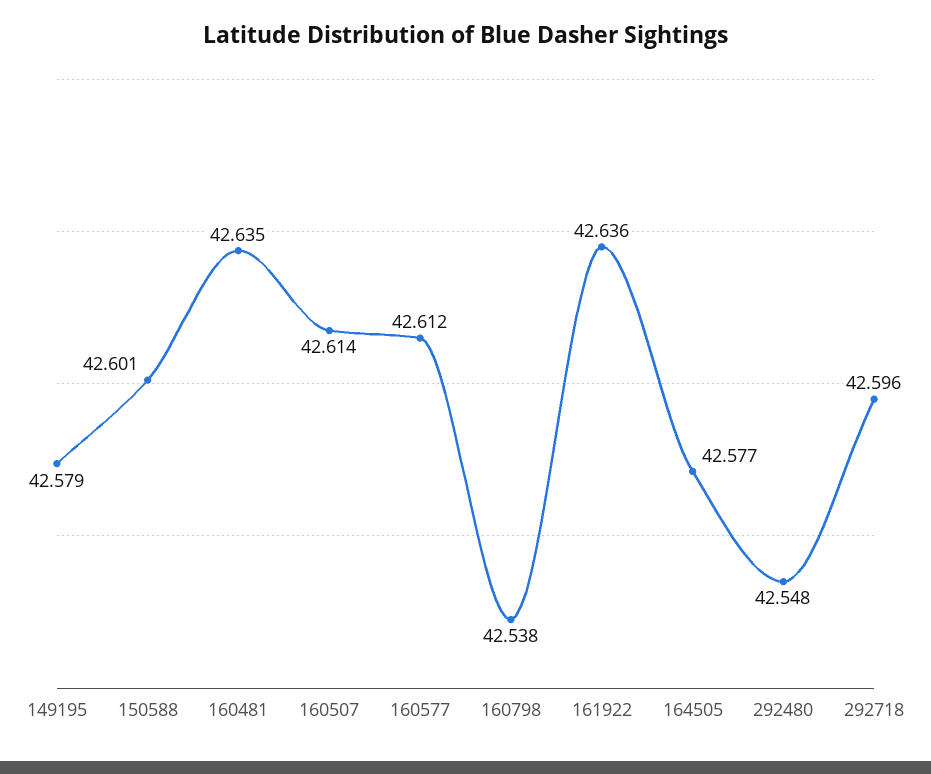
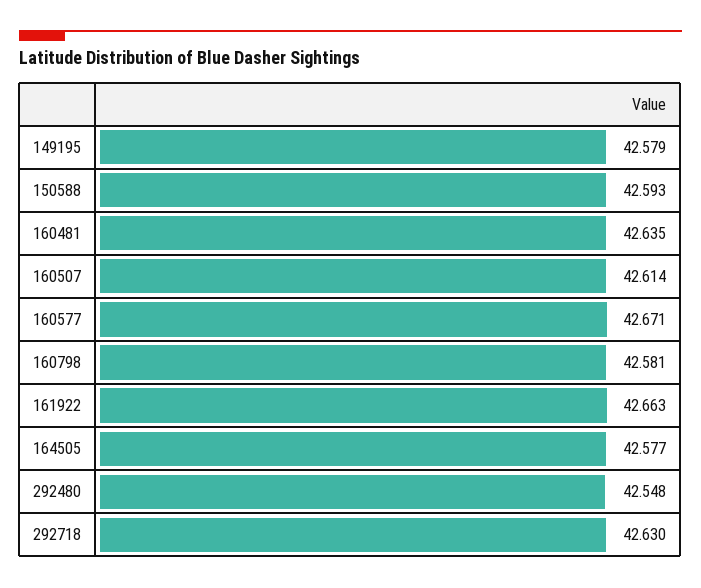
150588: 42.601 -> 42.593
160577: 42.612 -> 42.671
160798: 42.538 -> 42.581
161922: 42.636 -> 42.663
292718: 42.596 -> 42.63

